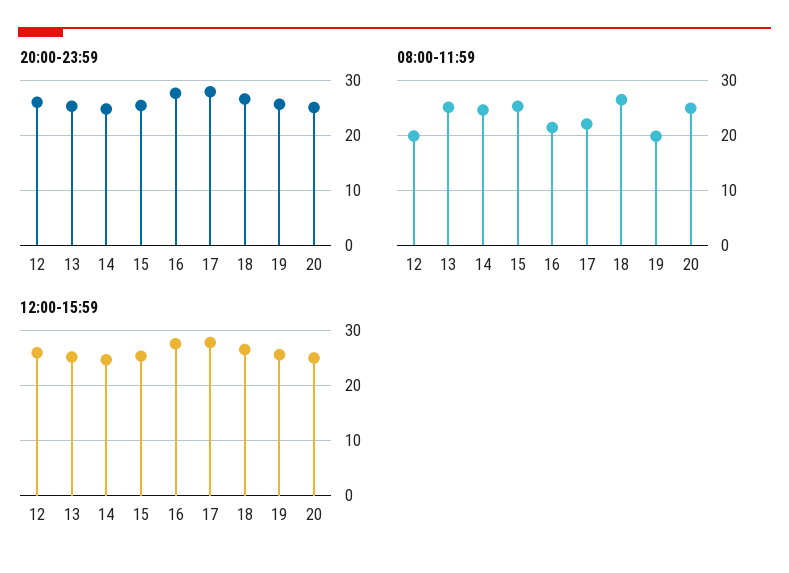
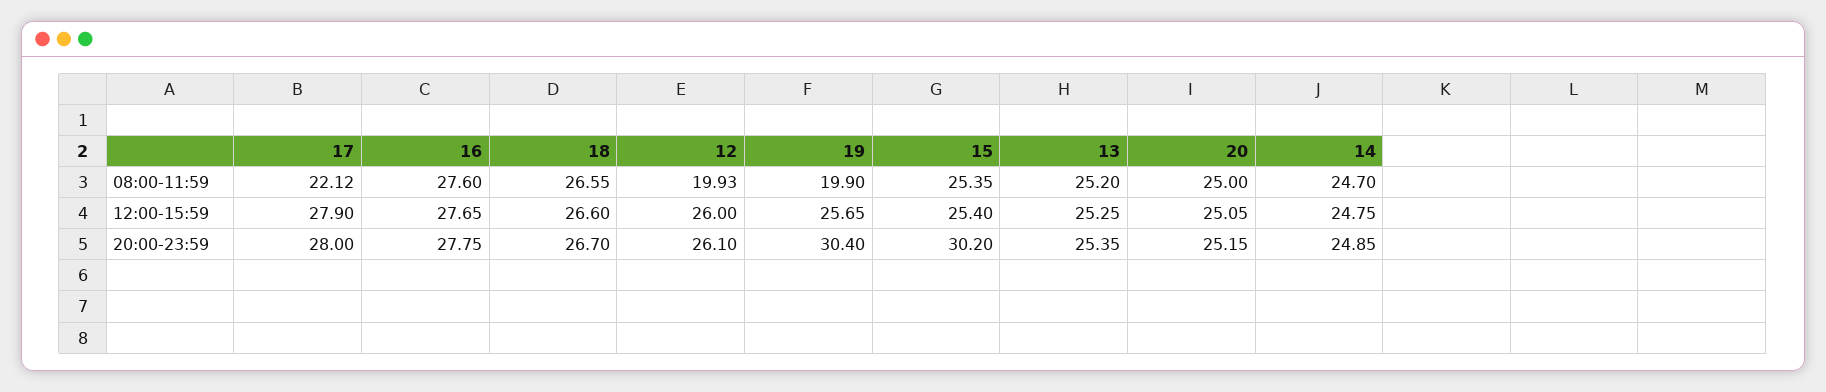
20:00-23:59, 15: 26 -> 30.2
20:00-23:59, 19: 26 -> 30.4
08:00-11:59, 16: 22 -> 27.6

